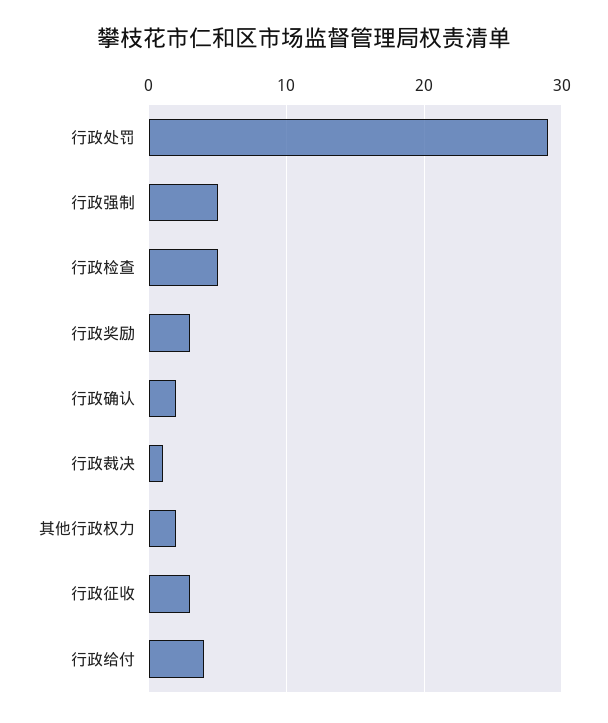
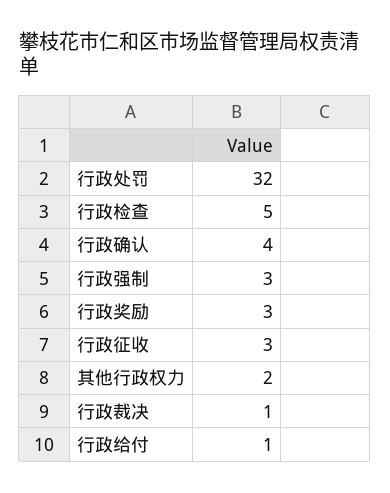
行政处罚: 29 -> 32
行政强制: 5 -> 3
行政确认: 2 -> 4
行政给付: 4 -> 1

